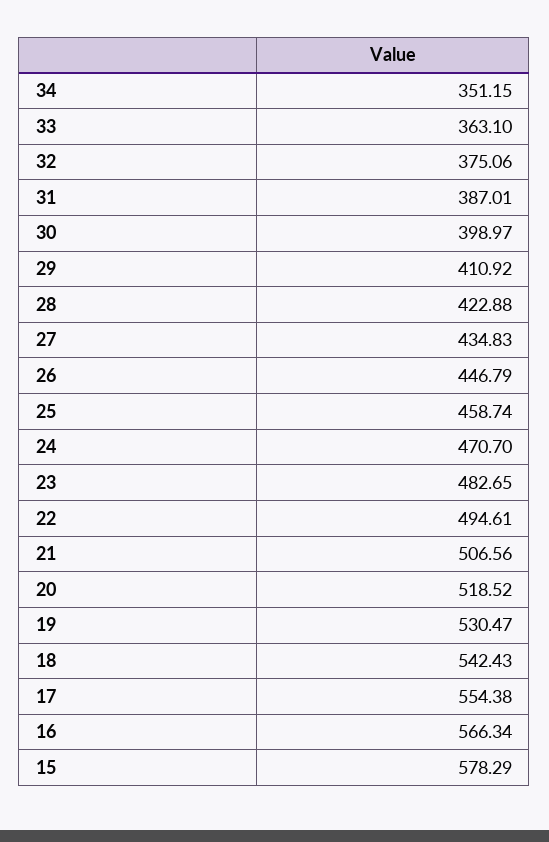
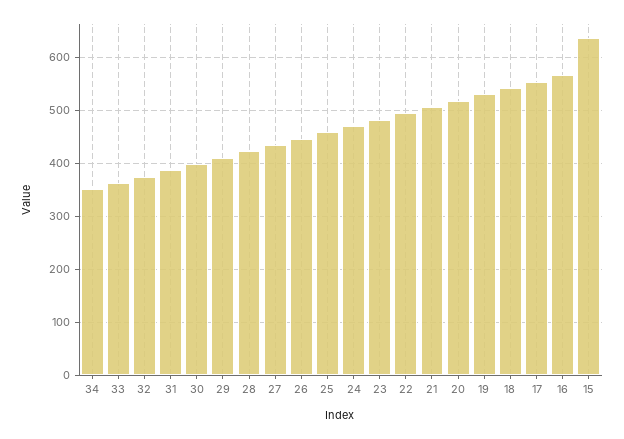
15: 578.29 -> 640

